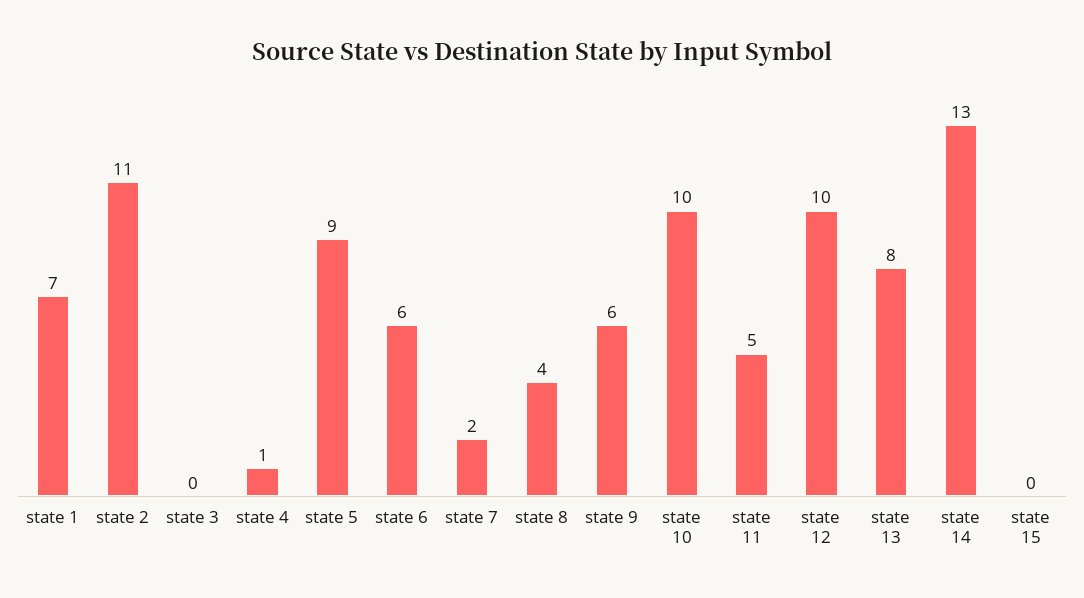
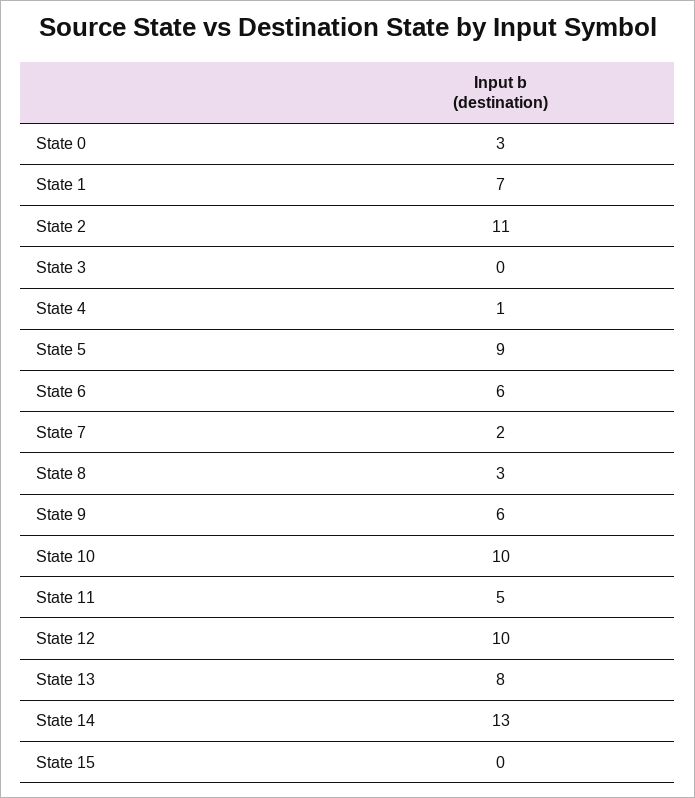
state 8: 4 -> 3
State 0: none -> 3

